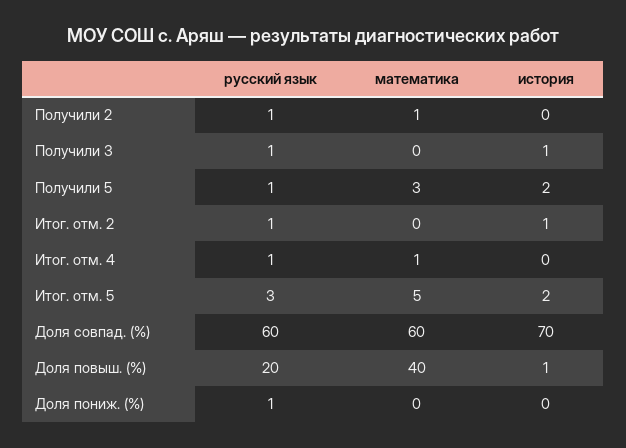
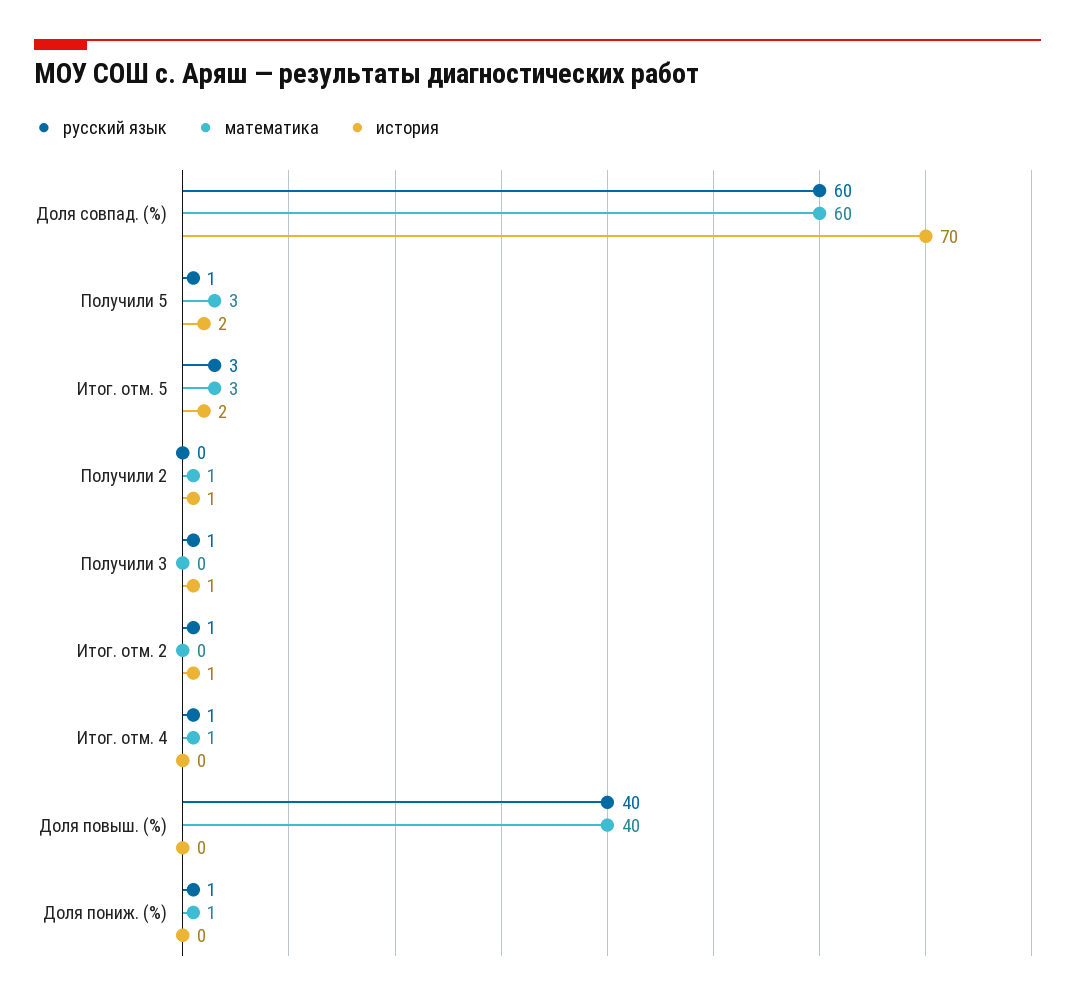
русский язык, Получили 2: 1 -> 0
история, Получили 2: 0 -> 1
математика, Итог. отм. 5: 5 -> 3
русский язык, Доля повыш. (%): 20 -> 40
история, Доля повыш. (%): 1 -> 0
математика, Доля пониж. (%): 0 -> 1

